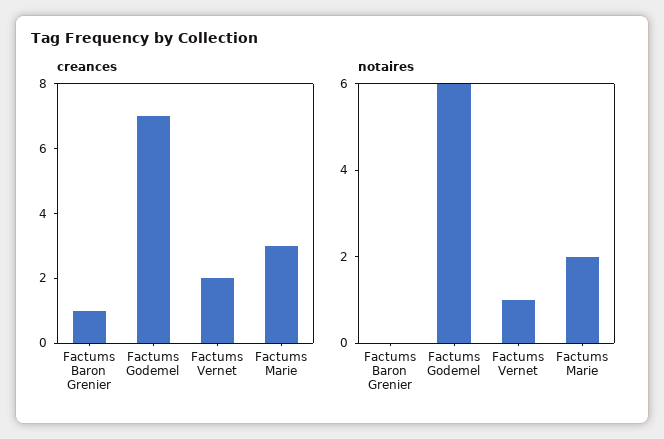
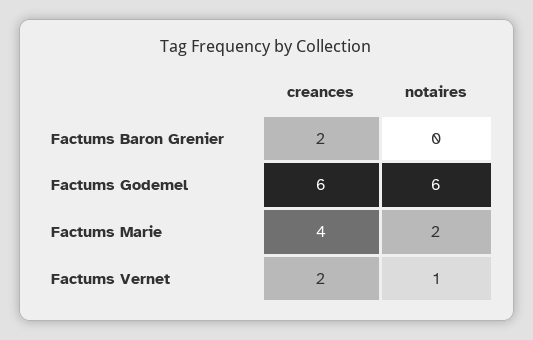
creances, Factums Baron Grenier: 1 -> 2
creances, Factums Godemel: 7 -> 6
creances, Factums Marie: 3 -> 4

